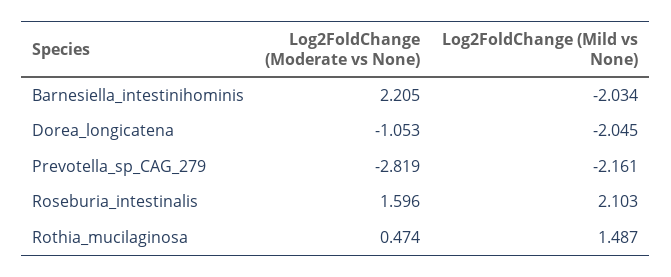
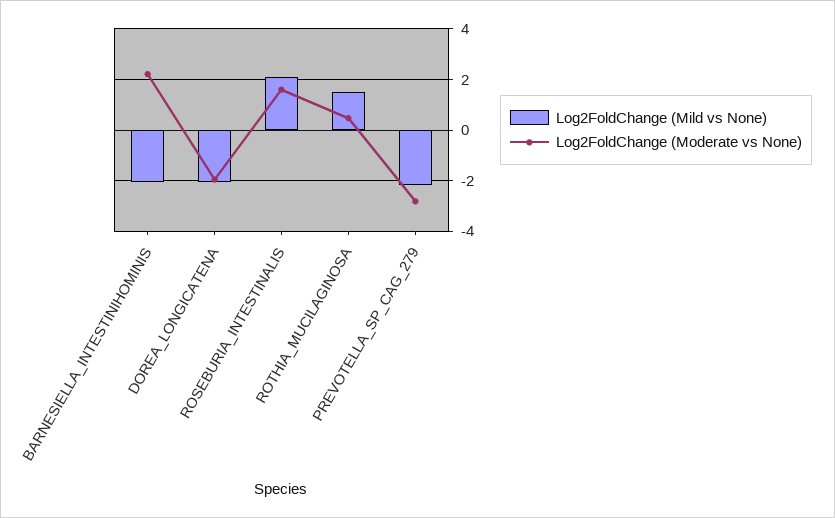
Log2FoldChange (Moderate vs None), Dorea_longicatena: -1.053 -> -2

